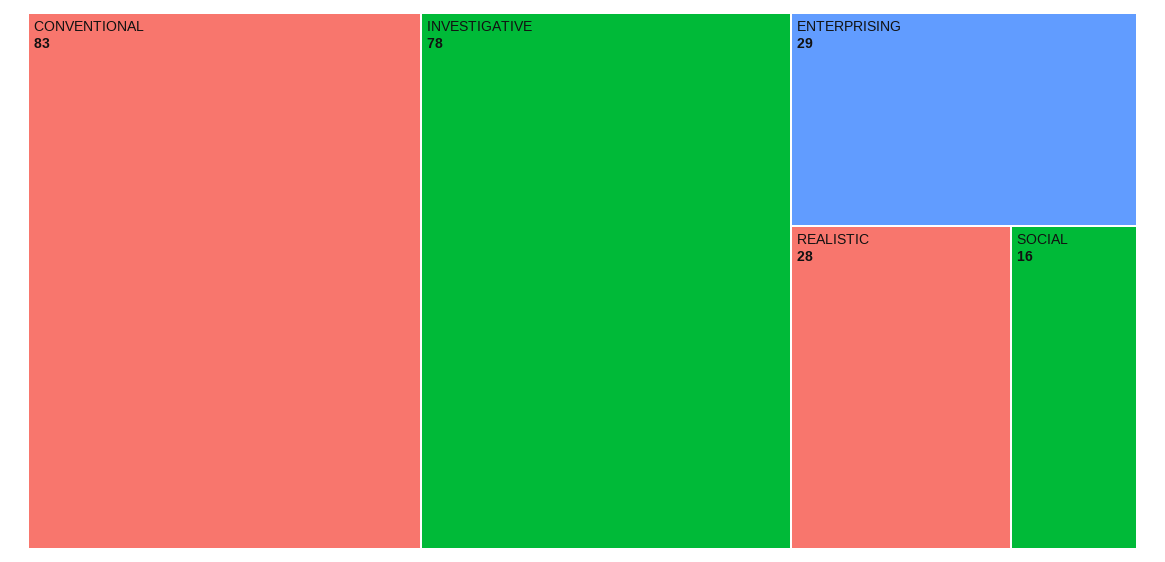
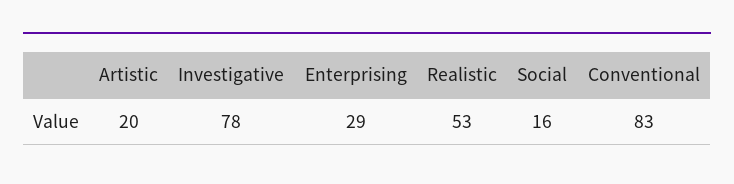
REALISTIC: 28 -> 53
Artistic: none -> 20

